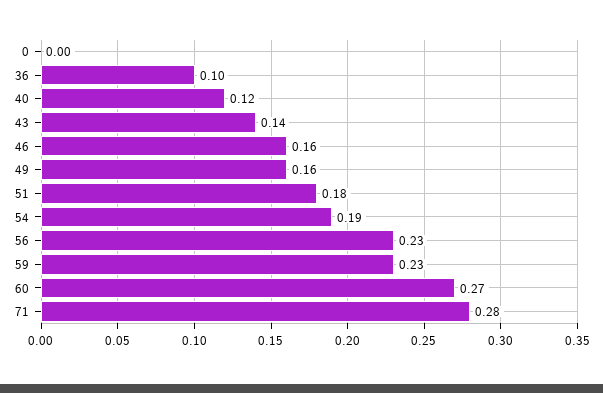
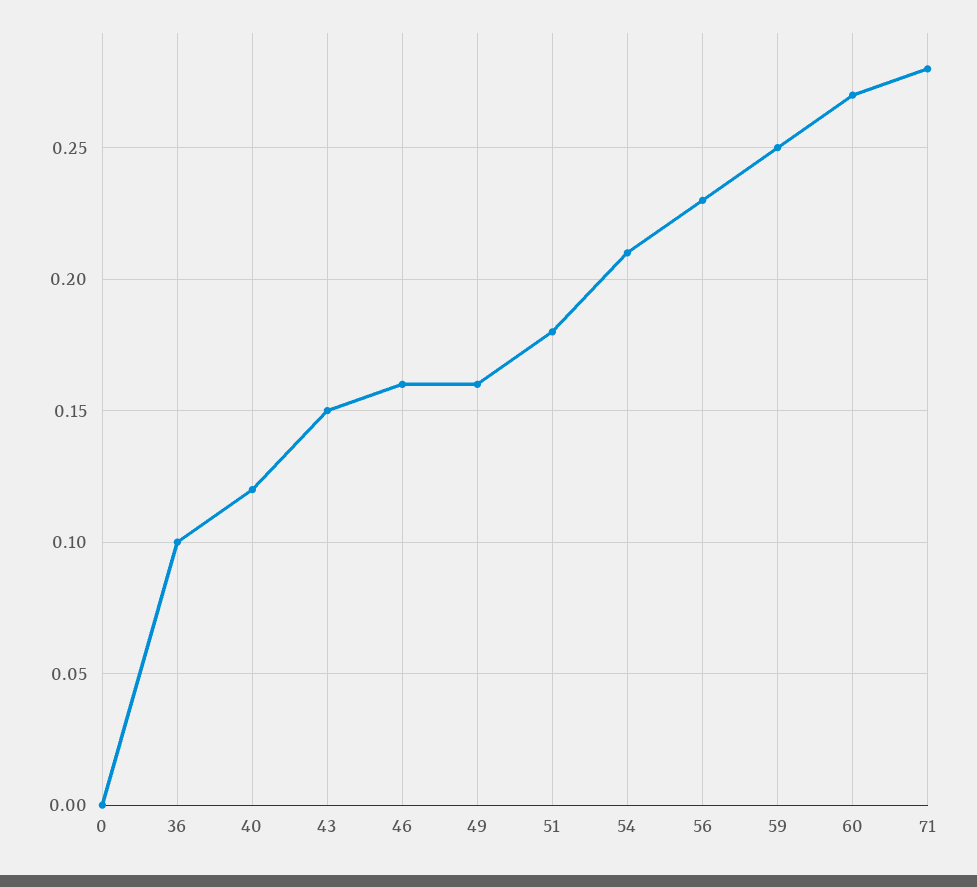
43: 0.14 -> 0.15
54: 0.19 -> 0.21
59: 0.23 -> 0.25

